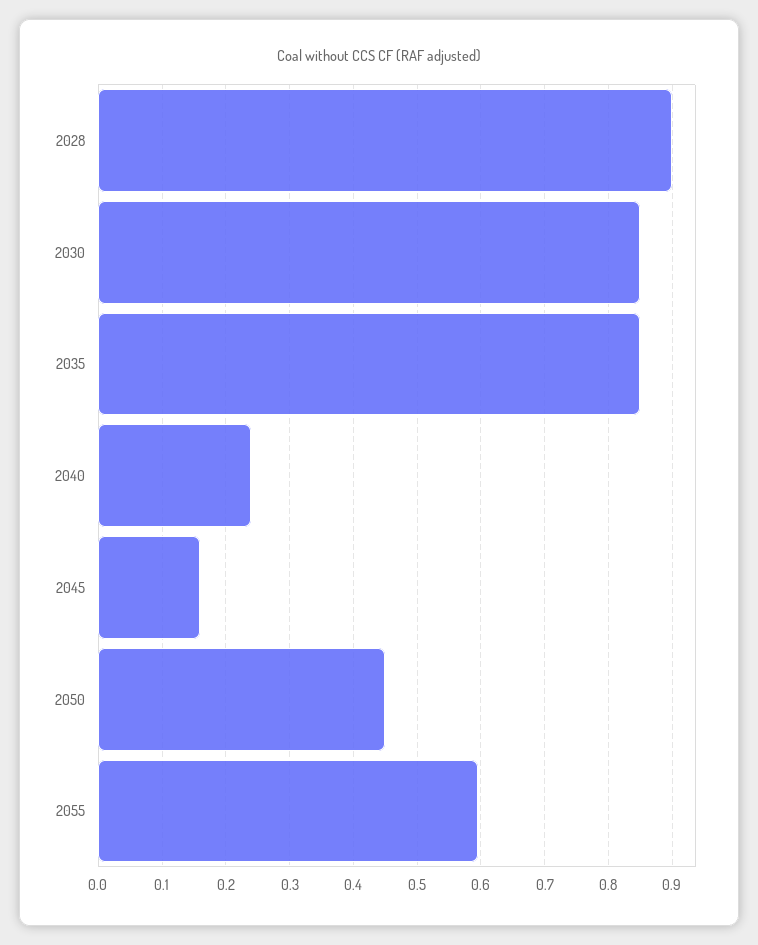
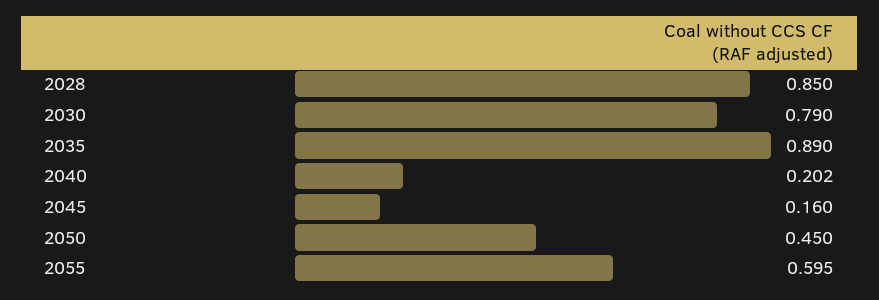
2028: 0.9 -> 0.85
2030: 0.85 -> 0.79
2035: 0.85 -> 0.89
2040: 0.24 -> 0.202

